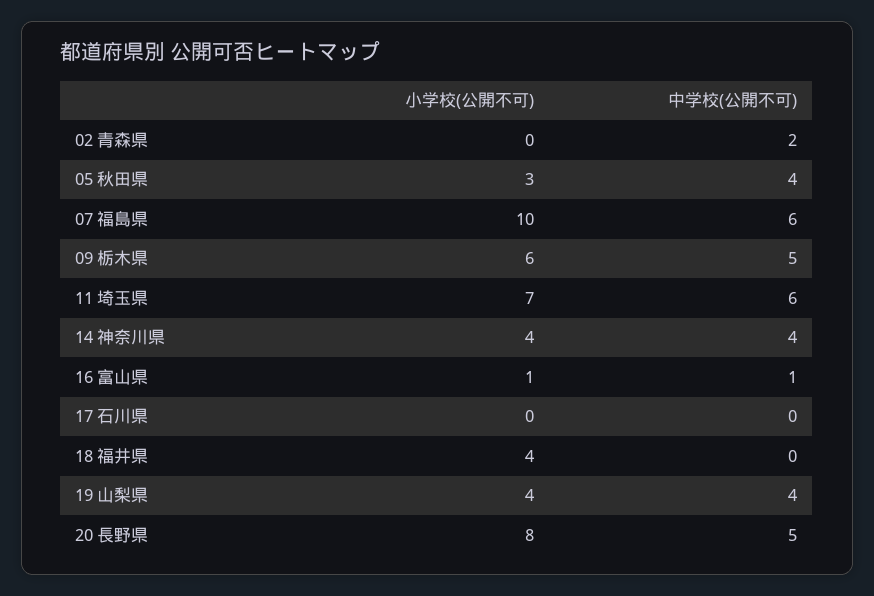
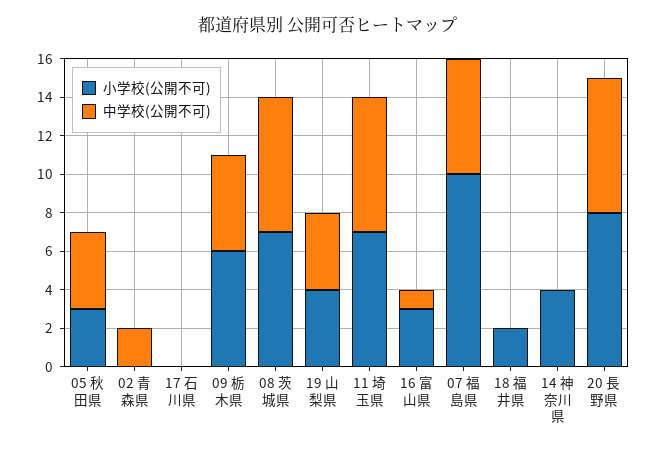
中学校(公開不可), 11 埼玉県: 6 -> 7
中学校(公開不可), 14 神奈川県: 4 -> 0
小学校(公開不可), 16 富山県: 1 -> 3
小学校(公開不可), 18 福井県: 4 -> 2
中学校(公開不可), 20 長野県: 5 -> 7
小学校(公開不可), 08 茨城県: none -> 7
中学校(公開不可), 08 茨城県: none -> 7

